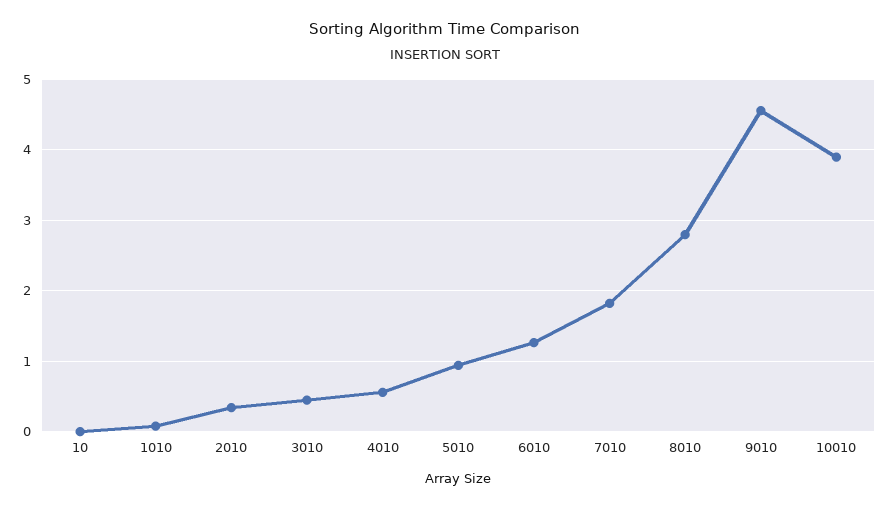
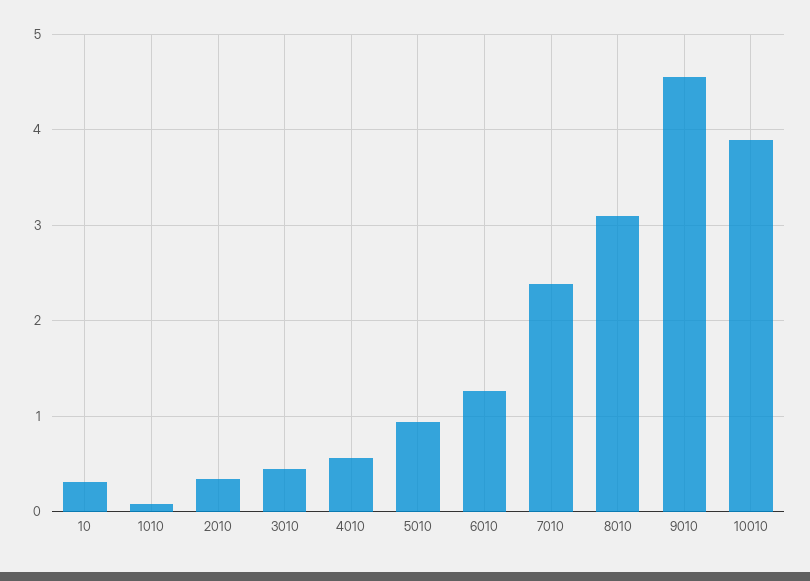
10: 0 -> 0.3
7010: 1.8 -> 2.4
8010: 2.8 -> 3.1

